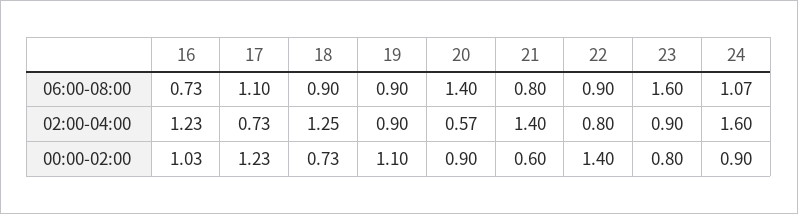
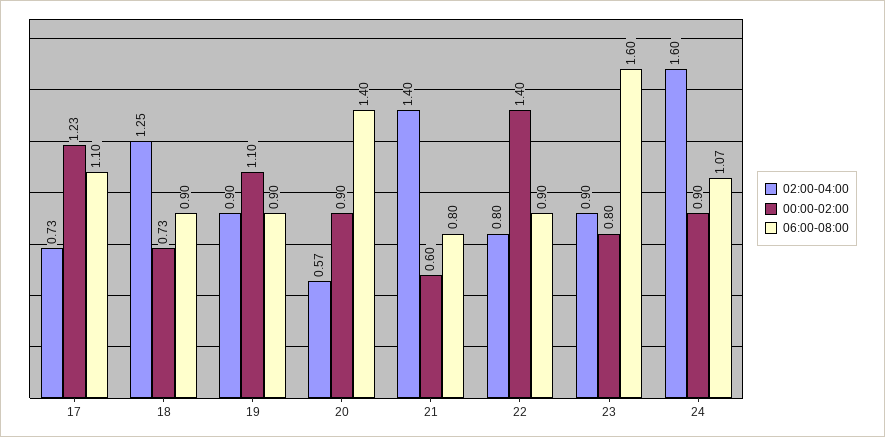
06:00-08:00, 16: 0.73 -> none
02:00-04:00, 16: 1.23 -> none
00:00-02:00, 16: 1.03 -> none

